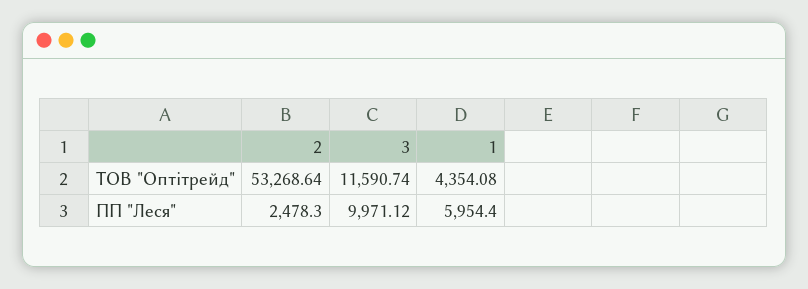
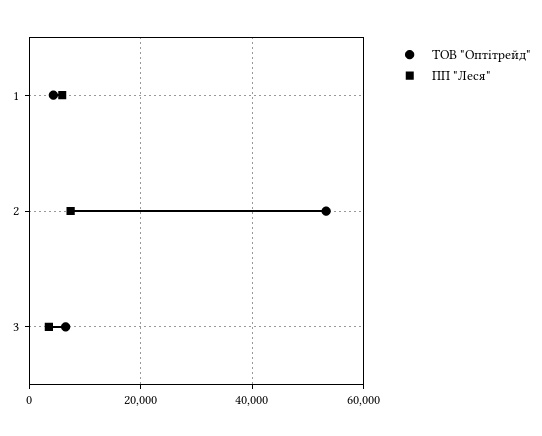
ТОВ "Оптітрейд", 3: 11590.74 -> 6000
ПП "Леся", 2: 2478.3 -> 8000
ПП "Леся", 3: 9971.12 -> 4000

